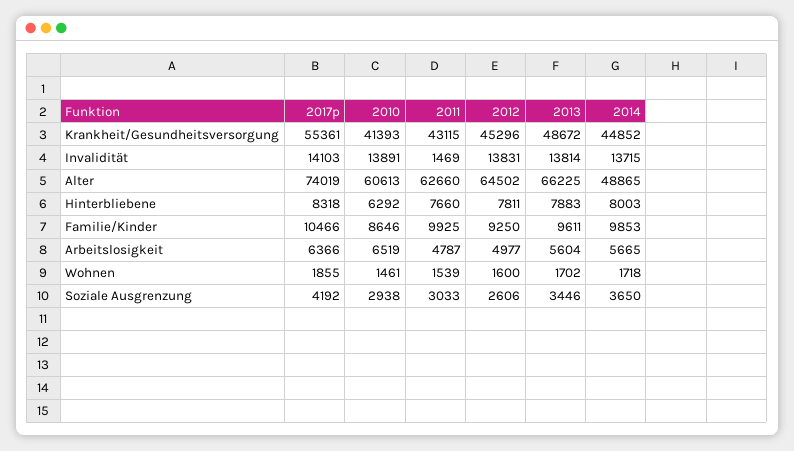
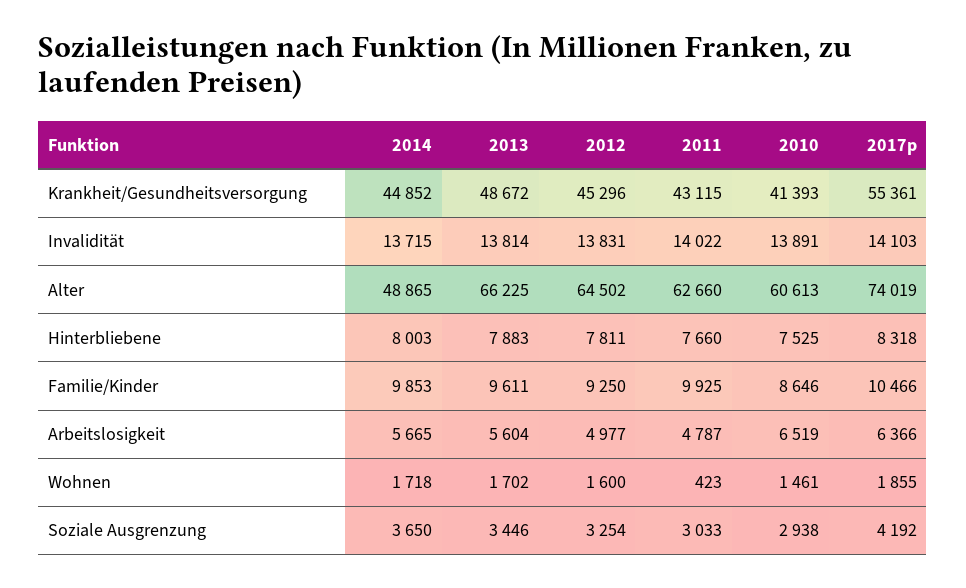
2011, Invalidität: 1469 -> 14022
2010, Hinterbliebene: 6292 -> 7525
2011, Wohnen: 1539 -> 423
2012, Soziale Ausgrenzung: 2606 -> 3254

